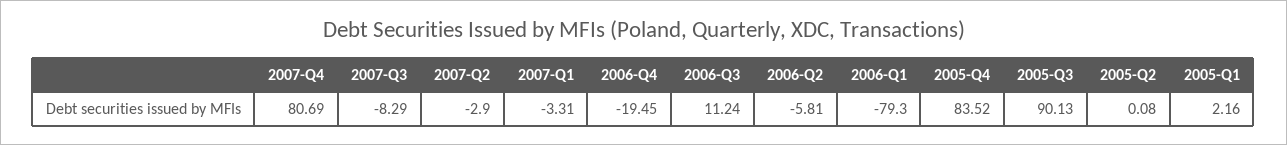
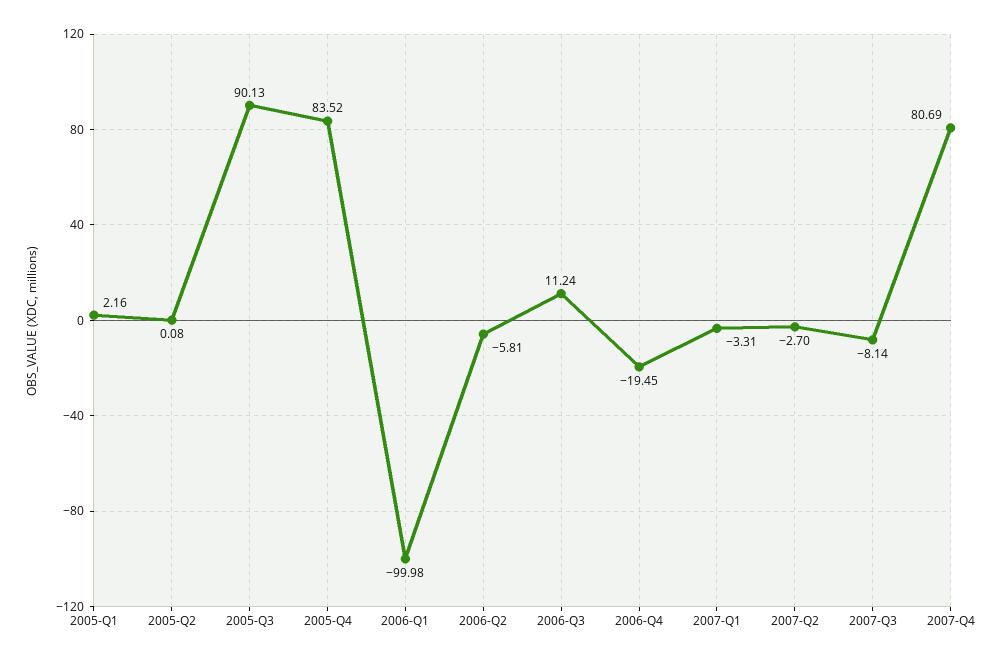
2007-Q3: -8.29 -> -8.14
2007-Q2: -2.9 -> -2.7
2006-Q1: -79.3 -> -99.98

